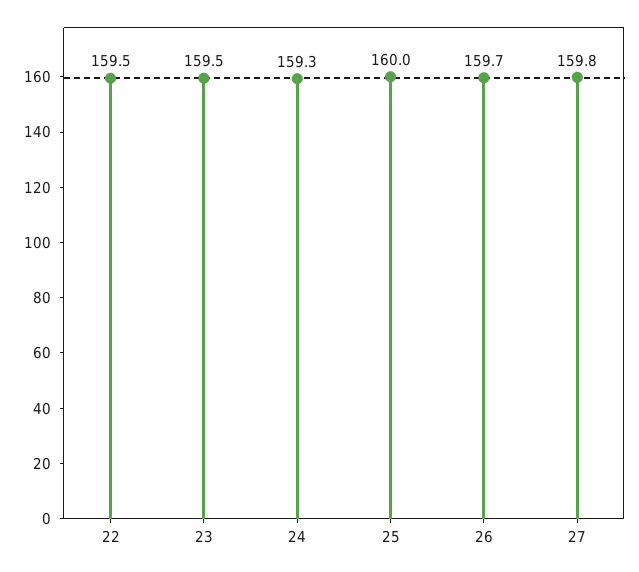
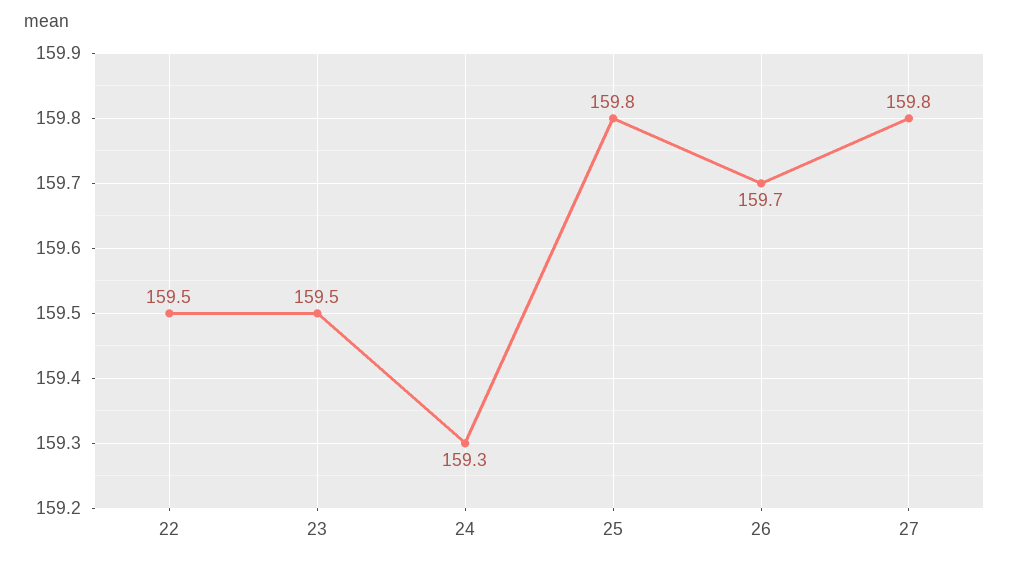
25: 160 -> 159.8

